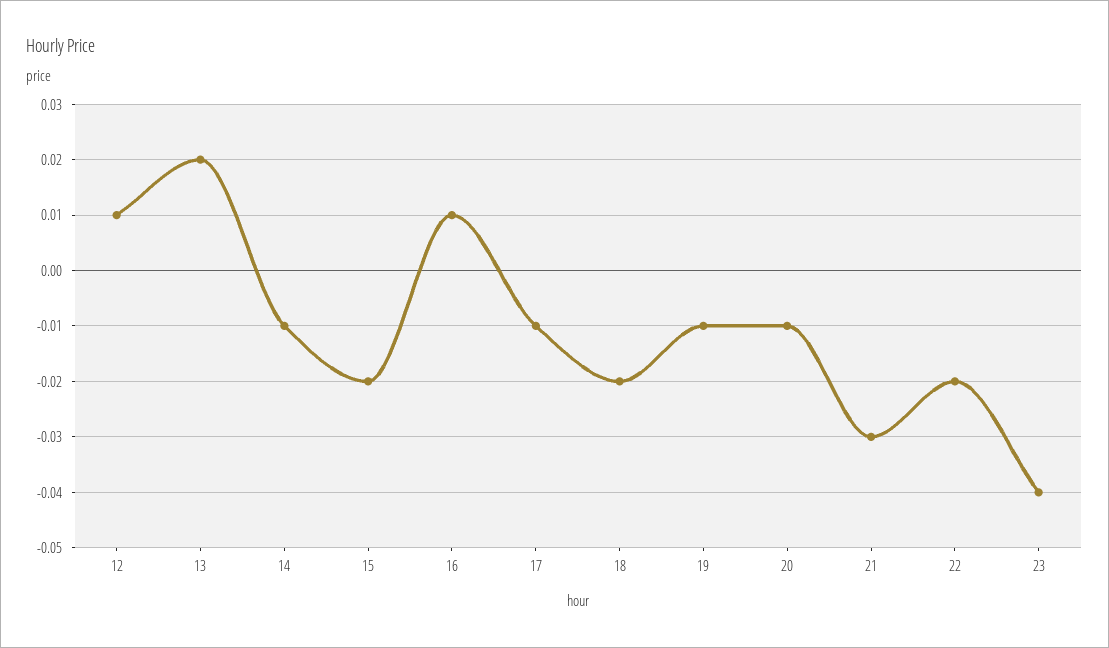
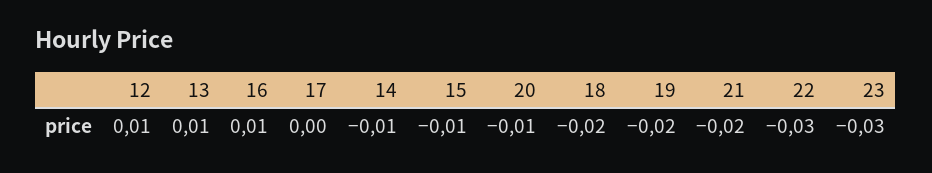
13: 0.02 -> 0.01
15: -0.02 -> -0.01
17: -0.01 -> 0
19: -0.01 -> -0.02
21: -0.03 -> -0.02
22: -0.02 -> -0.03
23: -0.04 -> -0.03

